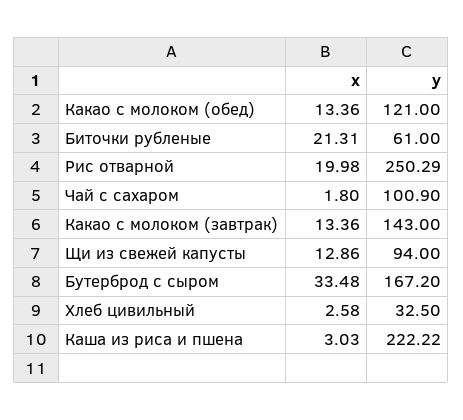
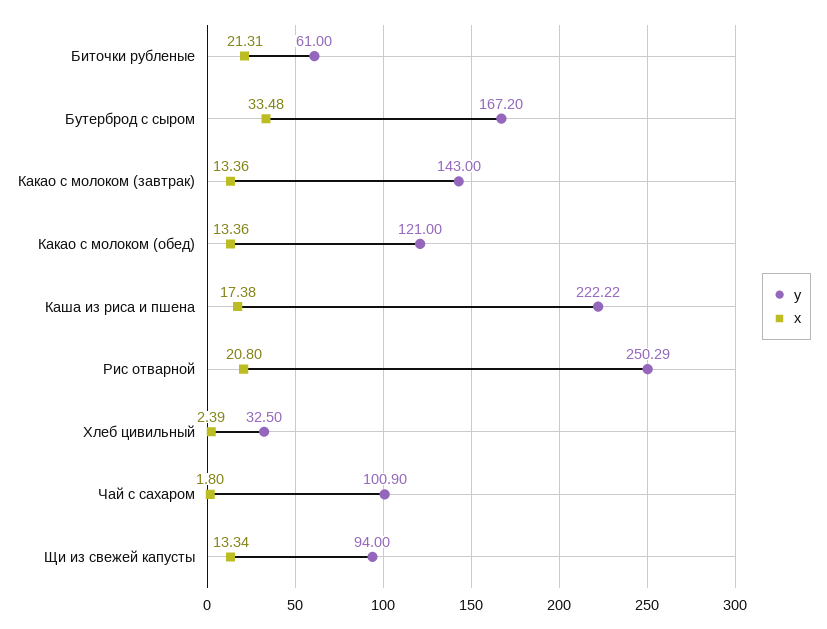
x, Рис отварной: 19.98 -> 20.8
x, Щи из свежей капусты: 12.86 -> 13.34
x, Хлеб цивильный: 2.58 -> 2.39
x, Каша из риса и пшена: 3.03 -> 17.38

